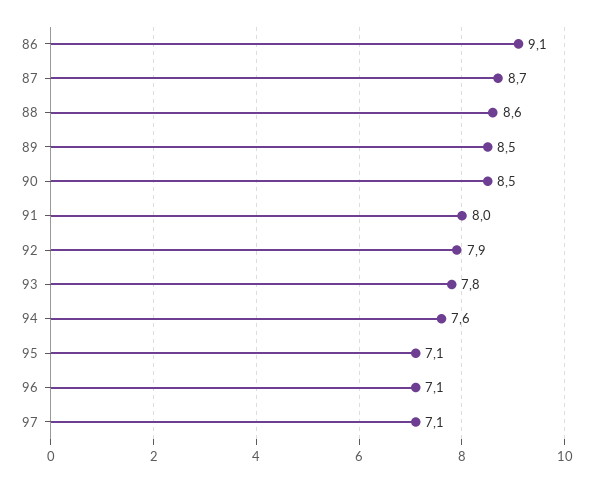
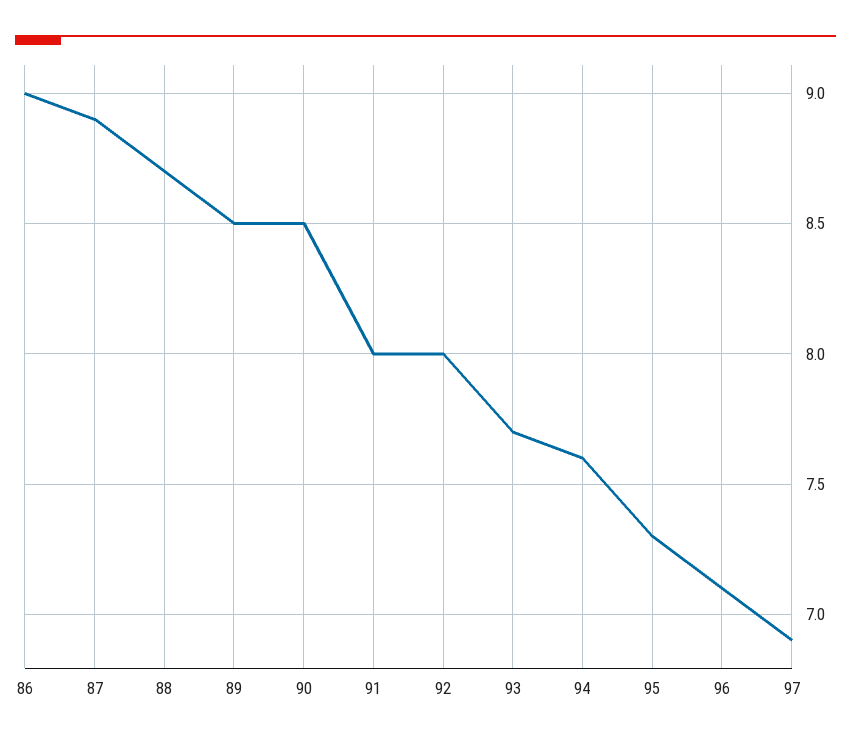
86: 9.1 -> 9
87: 8.7 -> 8.9
88: 8.6 -> 8.7
92: 7.9 -> 8
93: 7.8 -> 7.7
95: 7.1 -> 7.3
97: 7.1 -> 6.9

